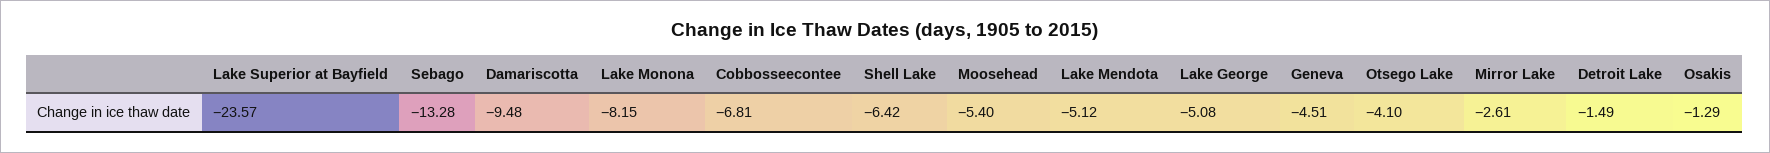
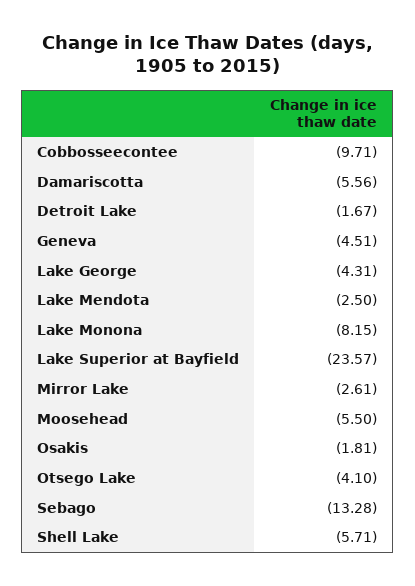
Damariscotta: -9.48 -> -5.56
Cobbosseecontee: -6.81 -> -9.71
Shell Lake: -6.42 -> -5.71
Moosehead: -5.4 -> -5.5
Lake Mendota: -5.12 -> -2.5
Lake George: -5.08 -> -4.31
Detroit Lake: -1.49 -> -1.67
Osakis: -1.29 -> -1.81

